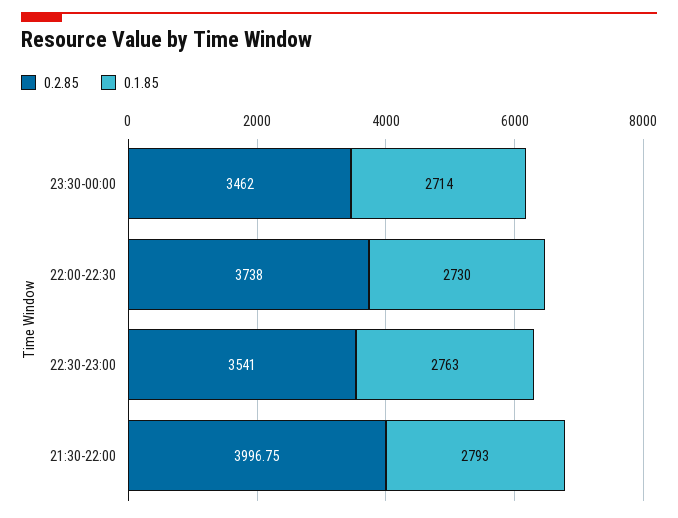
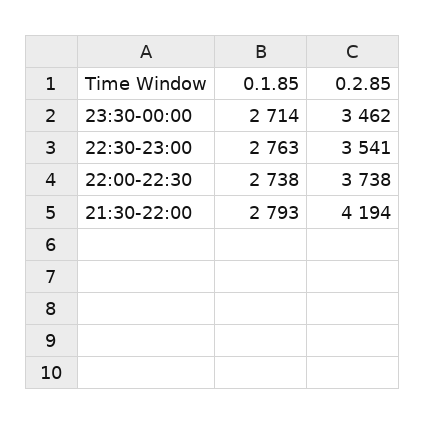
0.1.85, 22:00-22:30: 2730 -> 2738
0.2.85, 21:30-22:00: 3996.75 -> 4194

